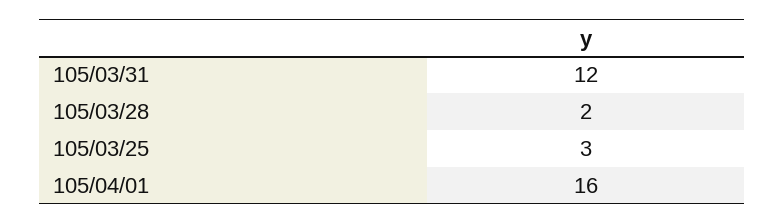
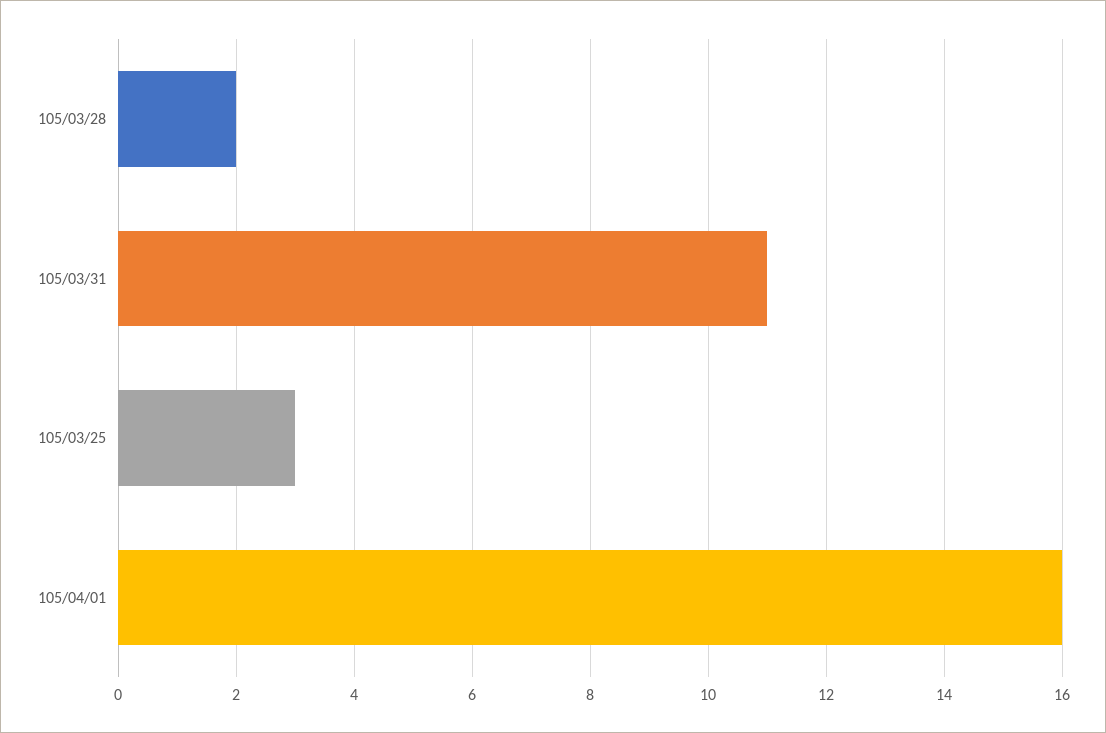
105/03/31: 12 -> 11

